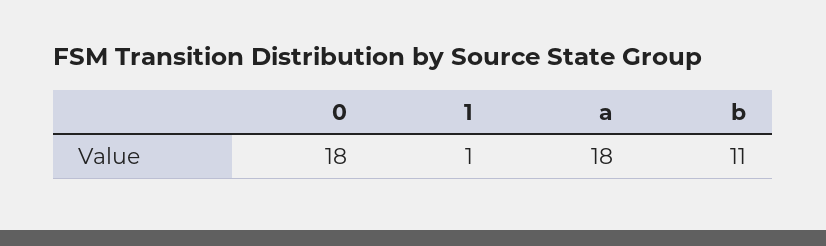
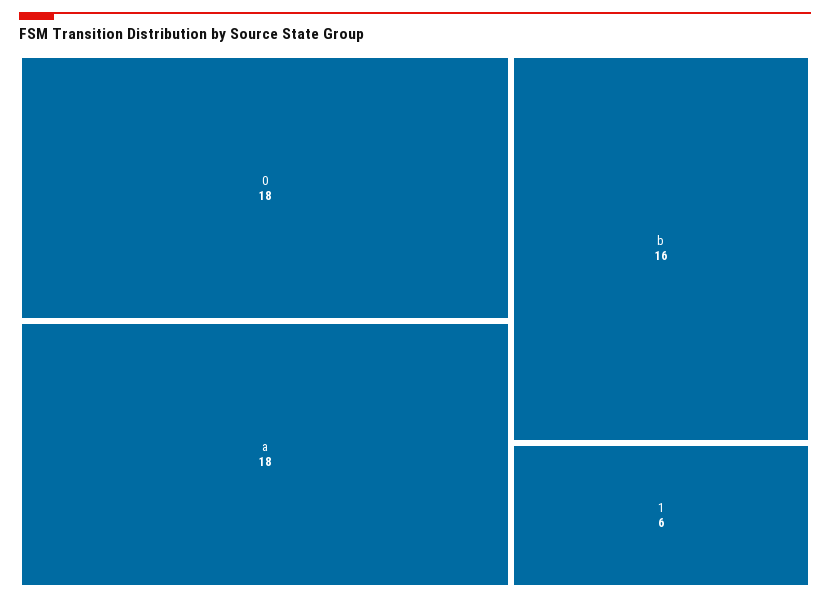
1: 1 -> 6
b: 11 -> 16

